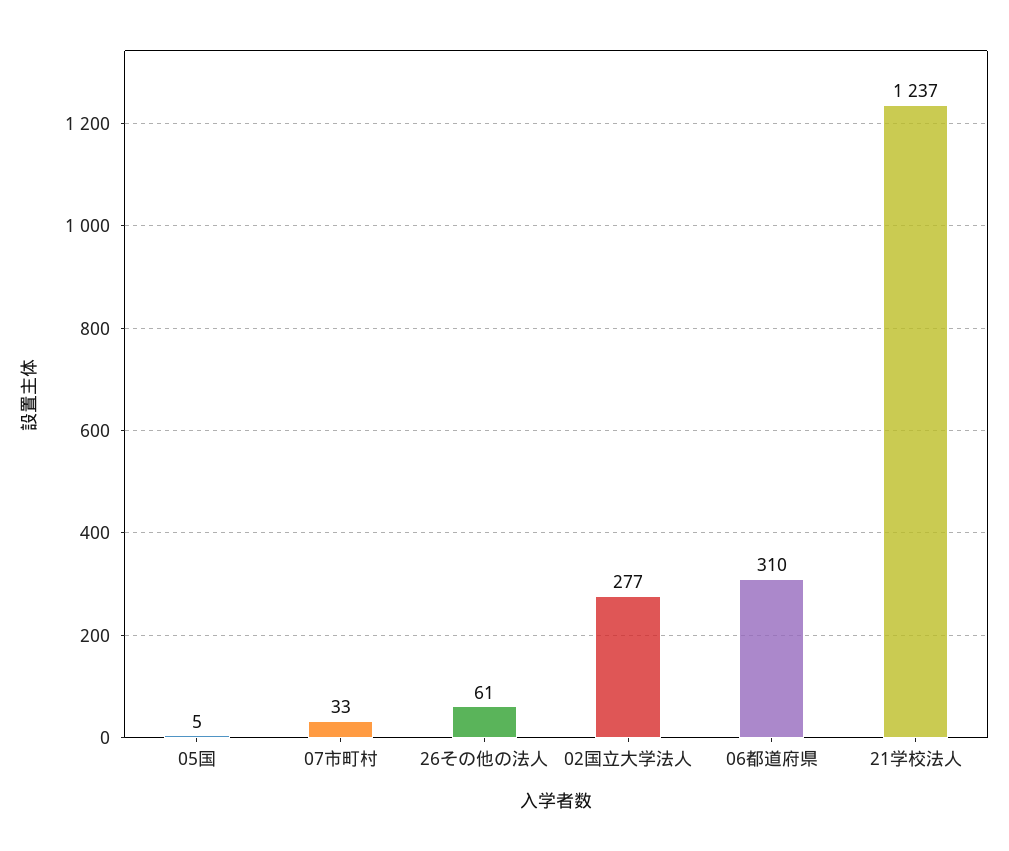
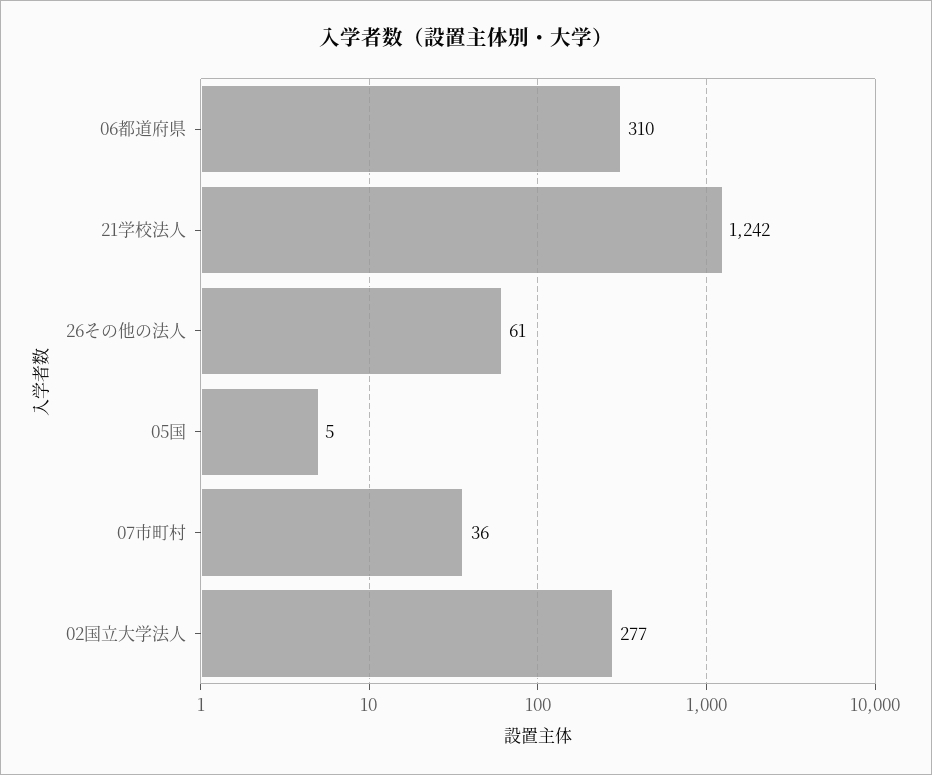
07市町村: 33 -> 36
21学校法人: 1237 -> 1242

